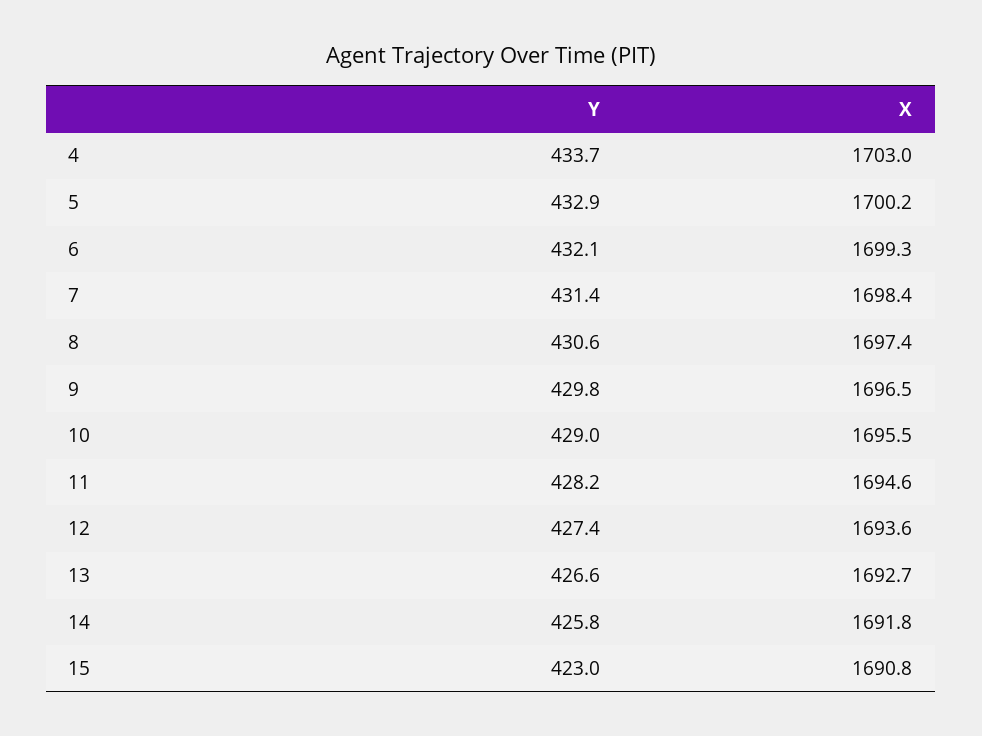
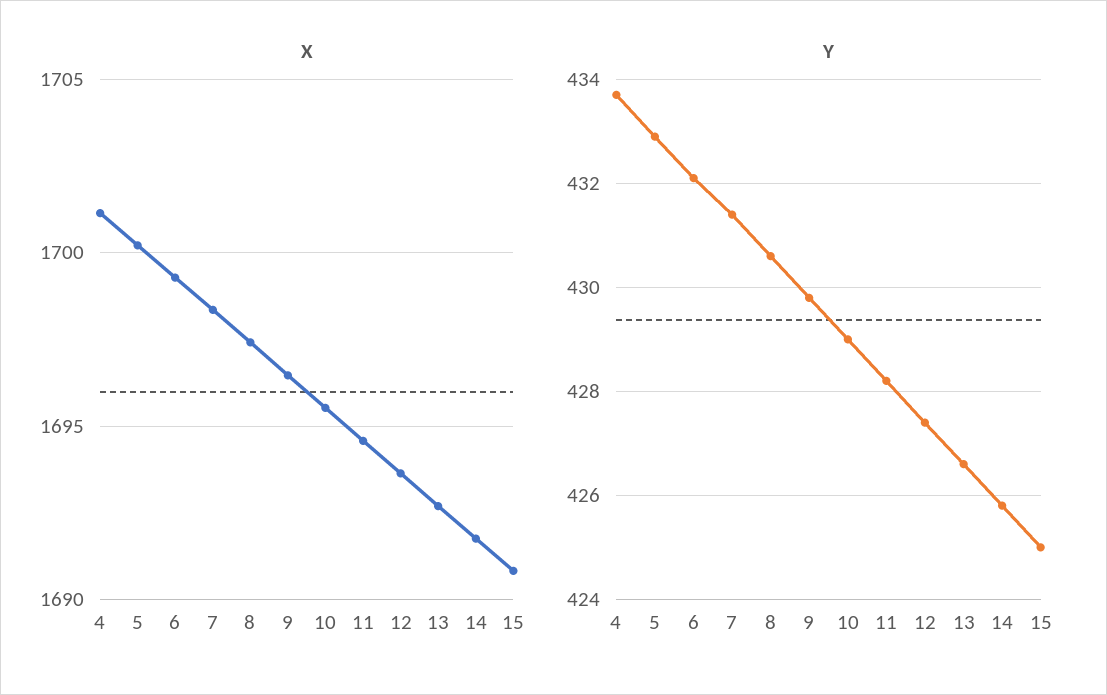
X, 4: 1703 -> 1701
Y, 15: 423 -> 425

